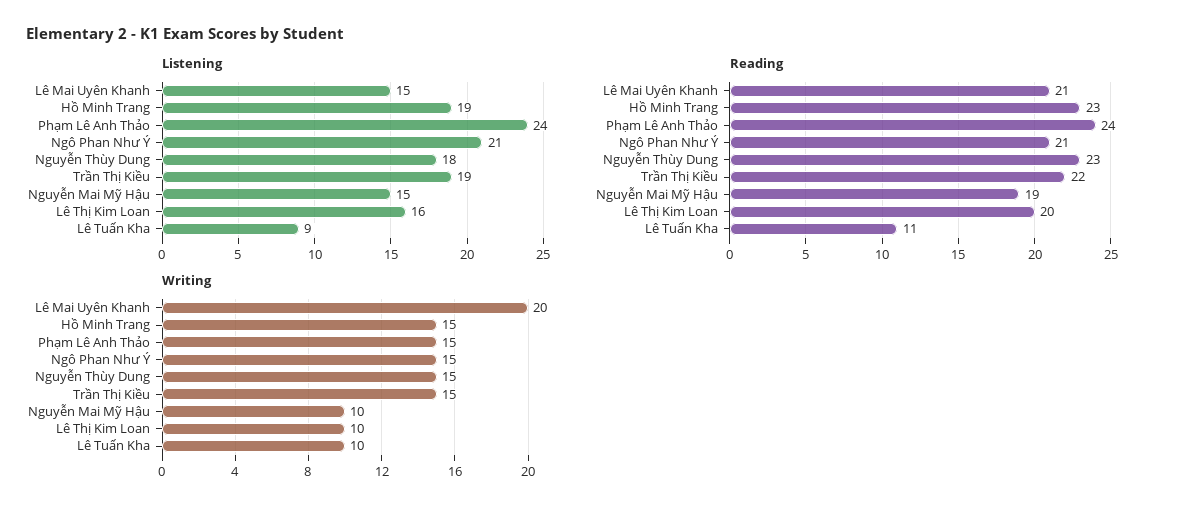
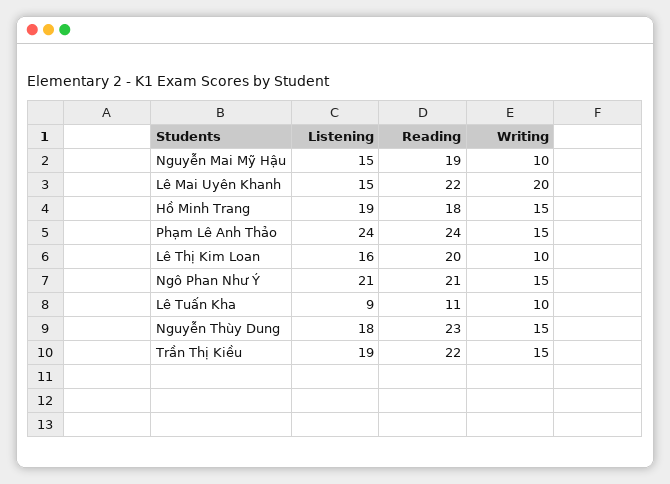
Reading, Lê Mai Uyên Khanh: 21 -> 22
Reading, Hồ Minh Trang: 23 -> 18

